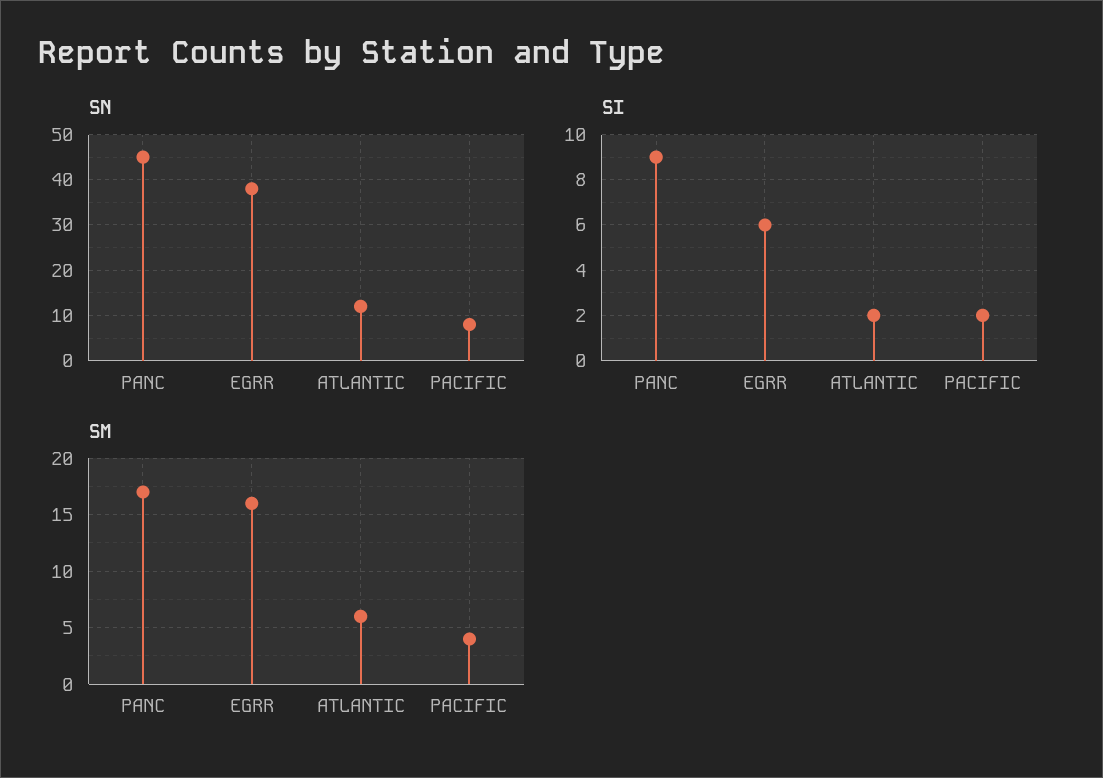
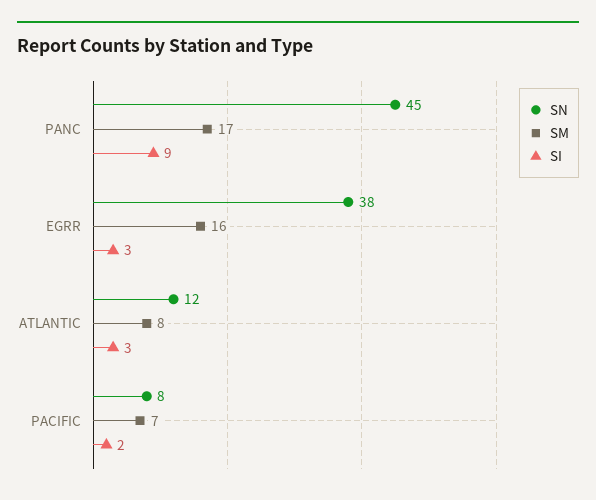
SI, EGRR: 6 -> 3
SI, ATLANTIC: 2 -> 3
SM, ATLANTIC: 6 -> 8
SM, PACIFIC: 4 -> 7

